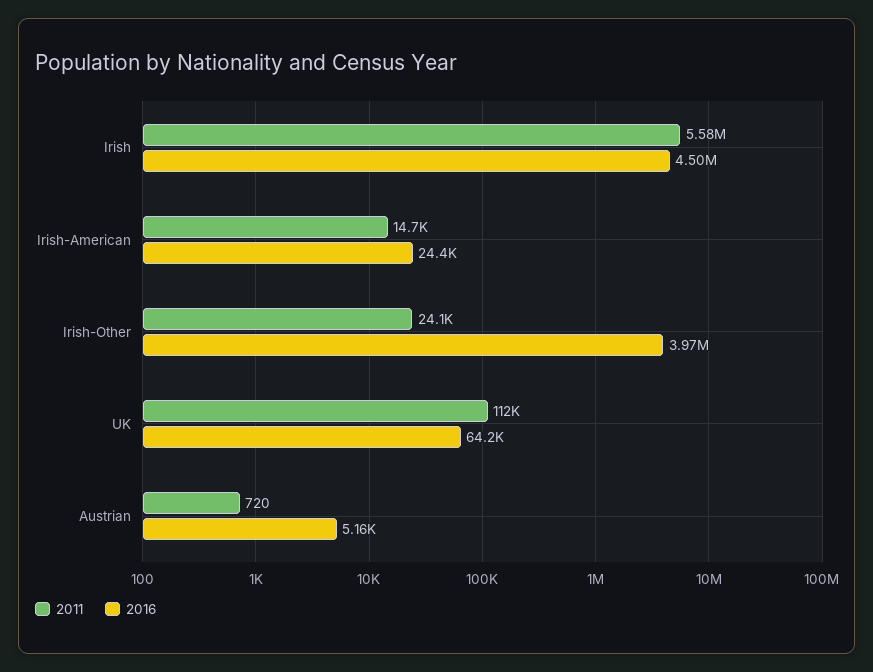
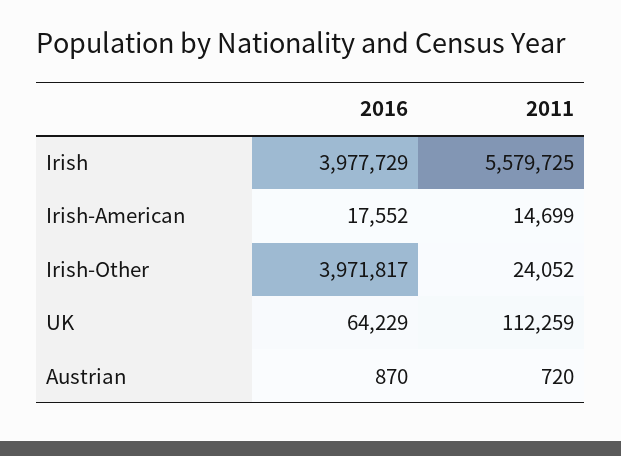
2016, Irish: 4500000 -> 3977729
2016, Irish-American: 24400 -> 17552
2016, Austrian: 5160 -> 870

